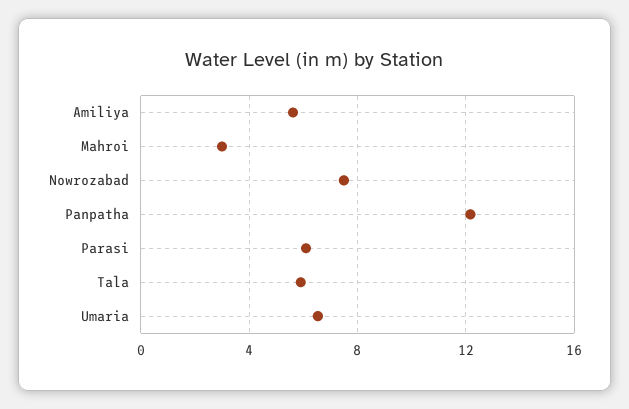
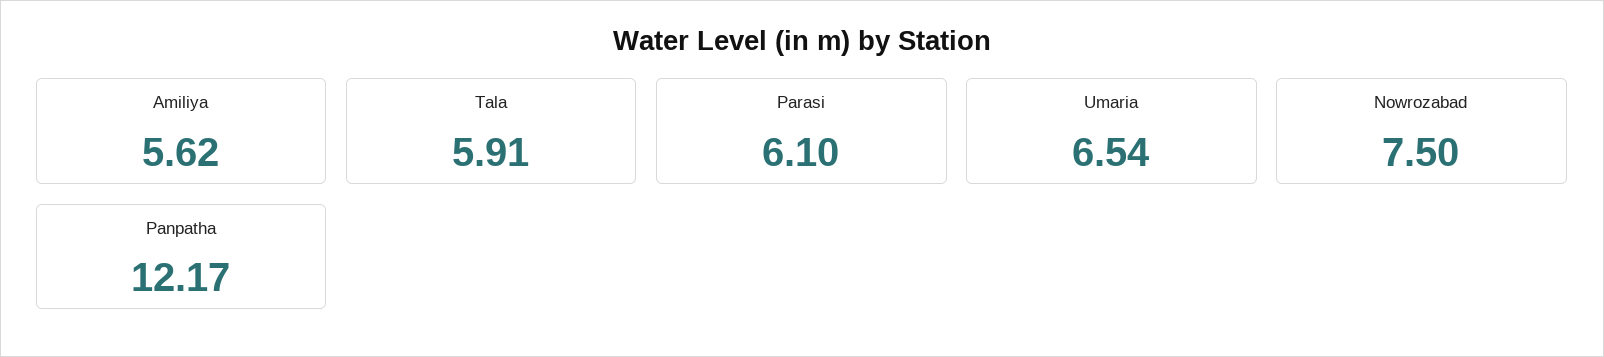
Mahroi: 3 -> none

